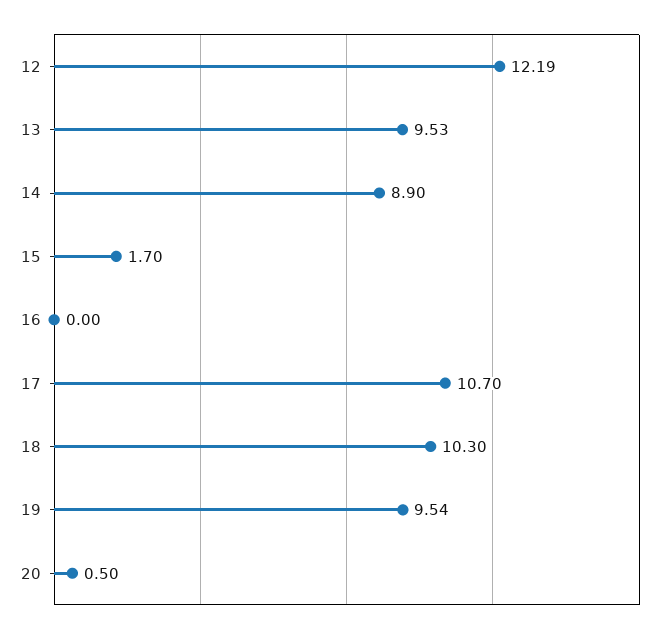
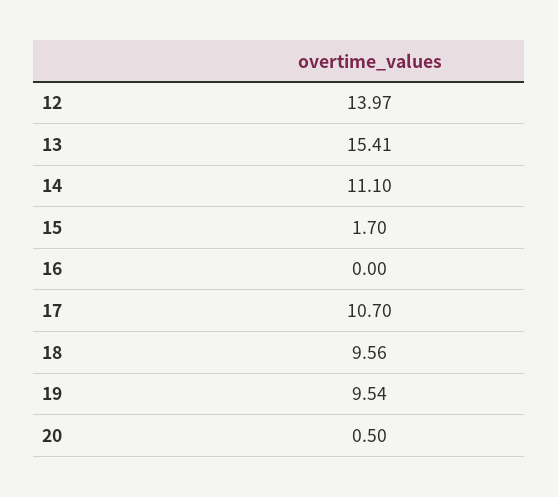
12: 12.19 -> 13.97
13: 9.53 -> 15.41
14: 8.9 -> 11.1
18: 10.3 -> 9.56

